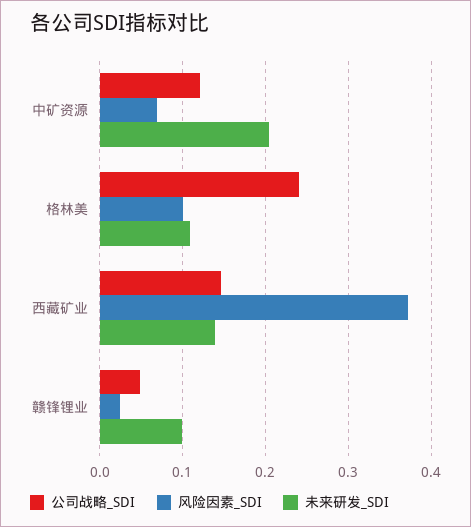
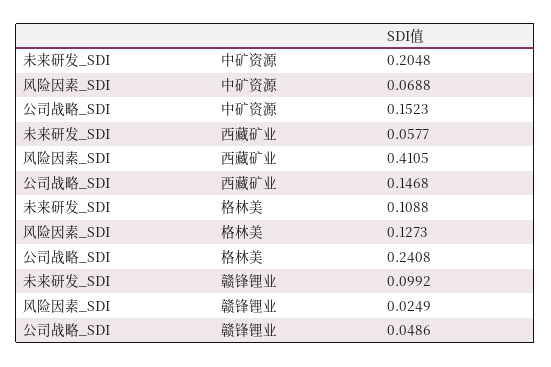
公司战略_SDI, 中矿资源: 0.12 -> 0.1523
风险因素_SDI, 格林美: 0.1 -> 0.1273
风险因素_SDI, 西藏矿业: 0.37 -> 0.4105
未来研发_SDI, 西藏矿业: 0.14 -> 0.0577

